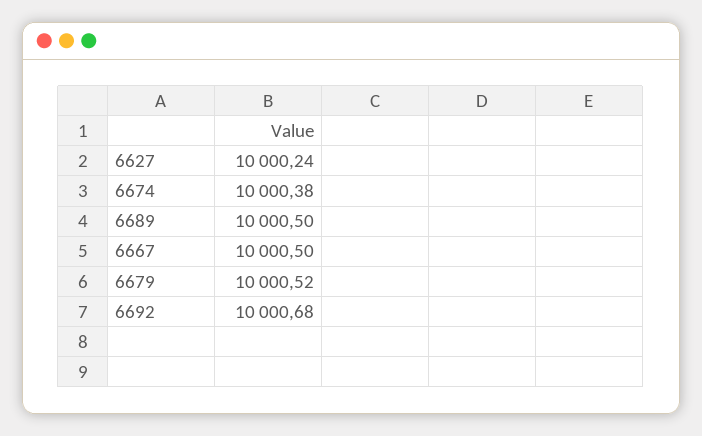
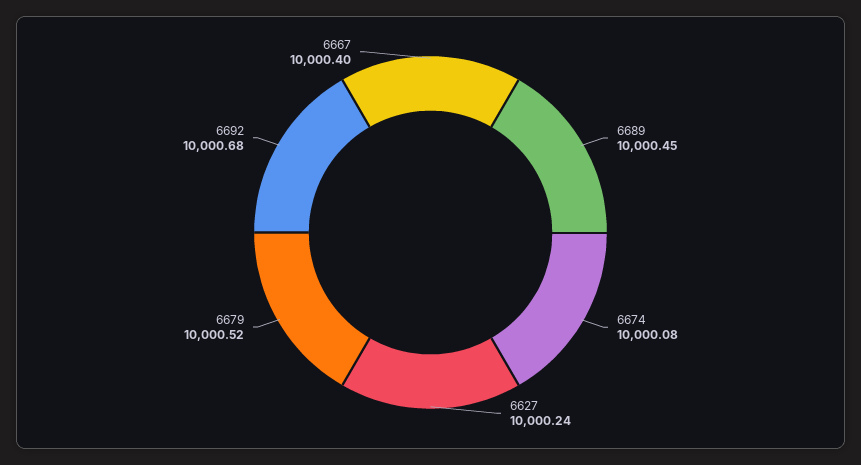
6674: 10000.38 -> 10000.08
6689: 10000.5 -> 10000.45
6667: 10000.5 -> 10000.4

